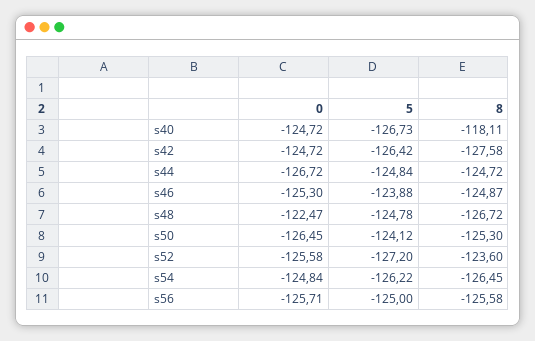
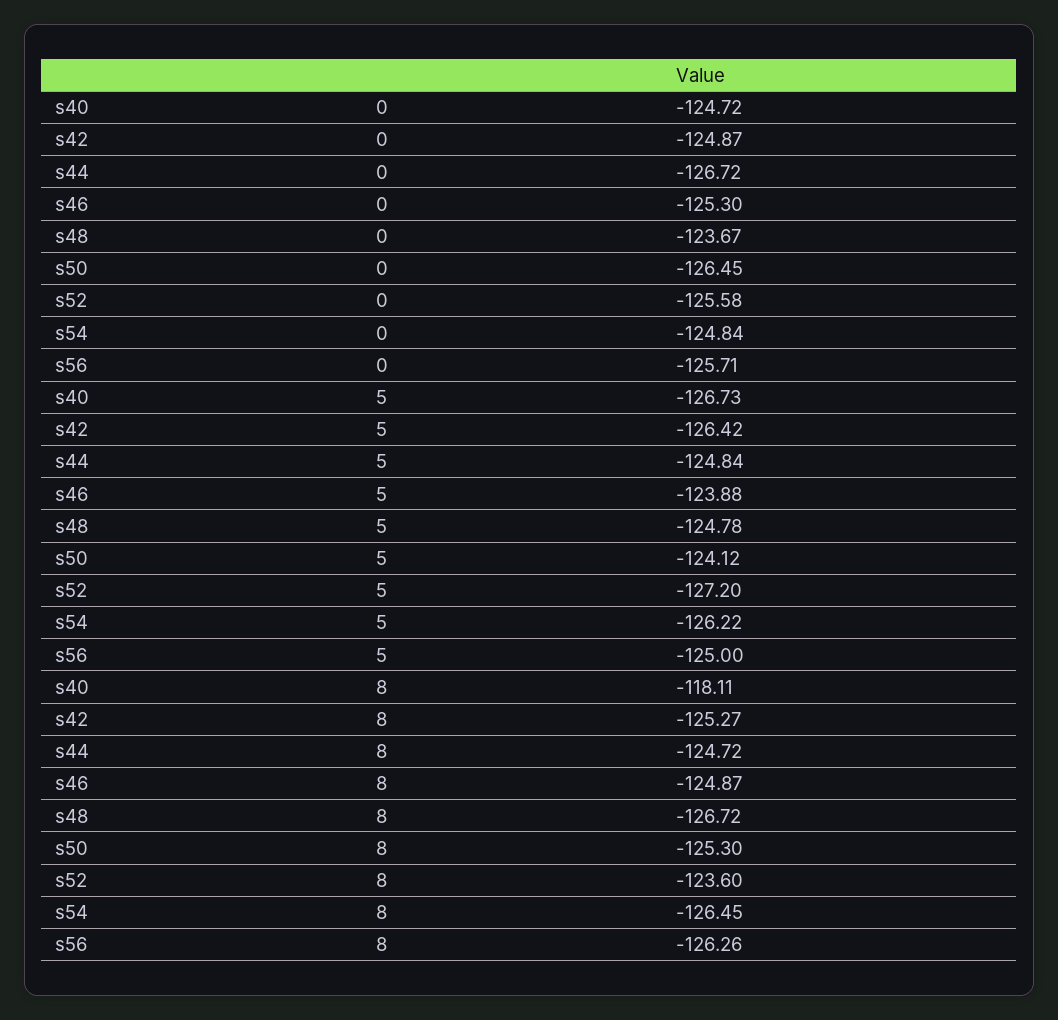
0, s42: -124.72 -> -124.87
8, s42: -127.58 -> -125.27
0, s48: -122.47 -> -123.67
8, s56: -125.58 -> -126.26

